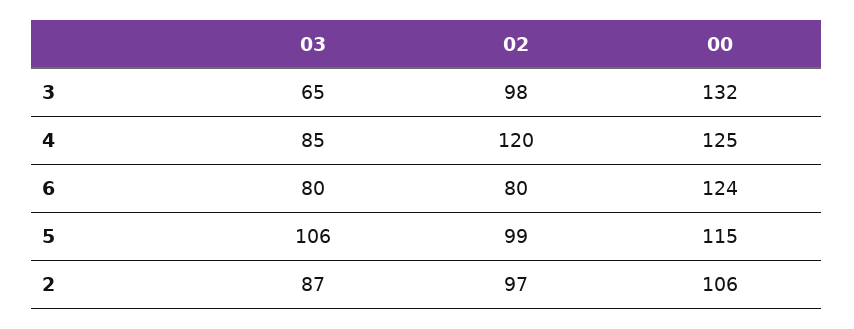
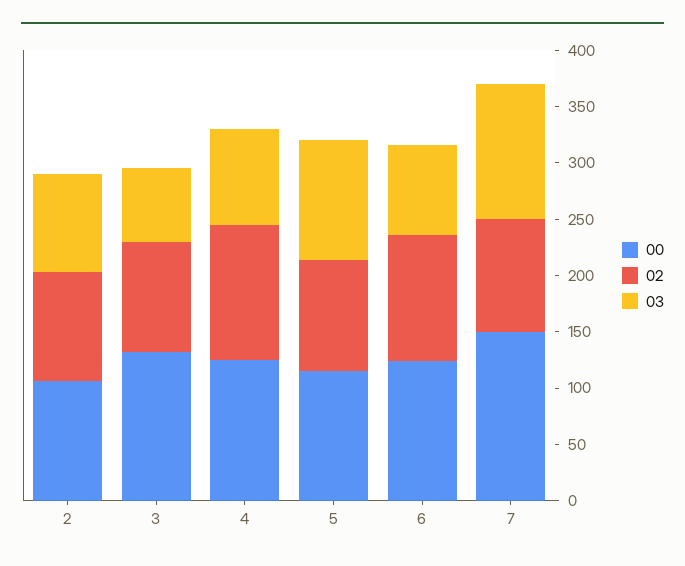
02, 6: 80 -> 110
00, 7: none -> 150
02, 7: none -> 100
03, 7: none -> 120

